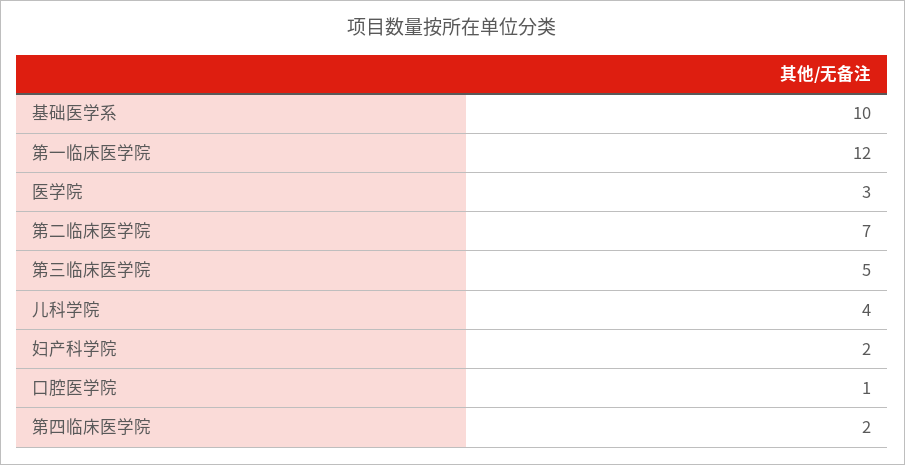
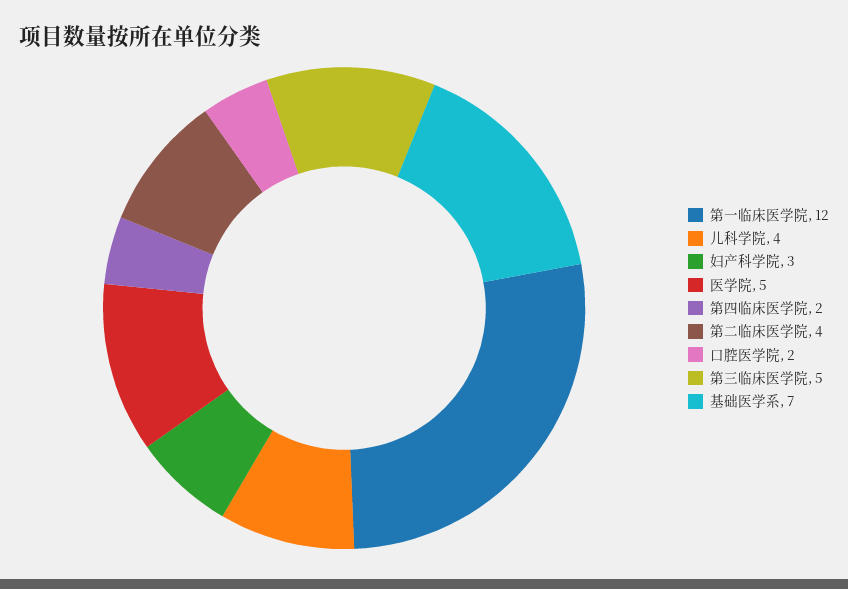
基础医学系: 10 -> 7
医学院: 3 -> 5
第二临床医学院: 7 -> 4
妇产科学院: 2 -> 3
口腔医学院: 1 -> 2

